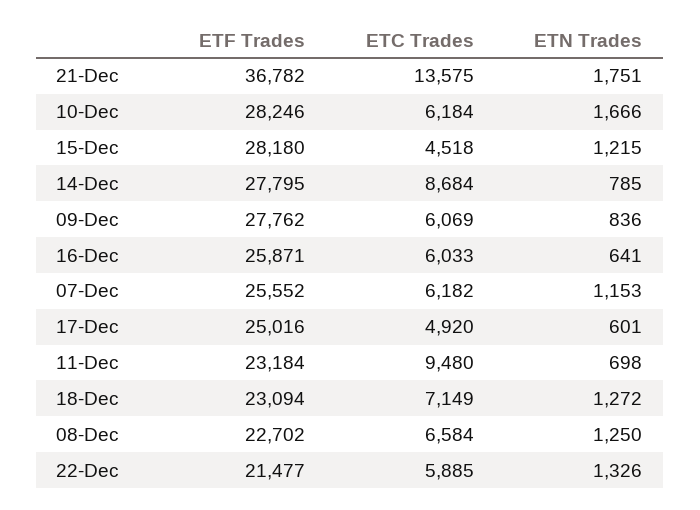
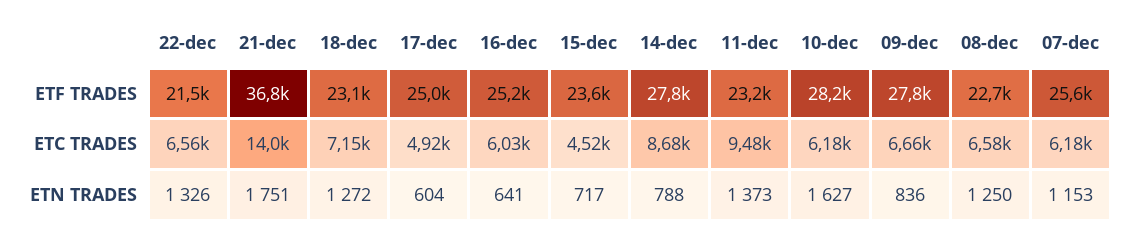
ETC Trades, 21-Dec: 13575 -> 14000
ETN Trades, 10-Dec: 1666 -> 1627
ETF Trades, 15-Dec: 28180 -> 23600
ETN Trades, 15-Dec: 1215 -> 717
ETN Trades, 14-Dec: 785 -> 788
ETC Trades, 09-Dec: 6069 -> 6660
ETF Trades, 16-Dec: 25871 -> 25200
ETN Trades, 17-Dec: 601 -> 604
ETN Trades, 11-Dec: 698 -> 1373
ETC Trades, 22-Dec: 5885 -> 6560

